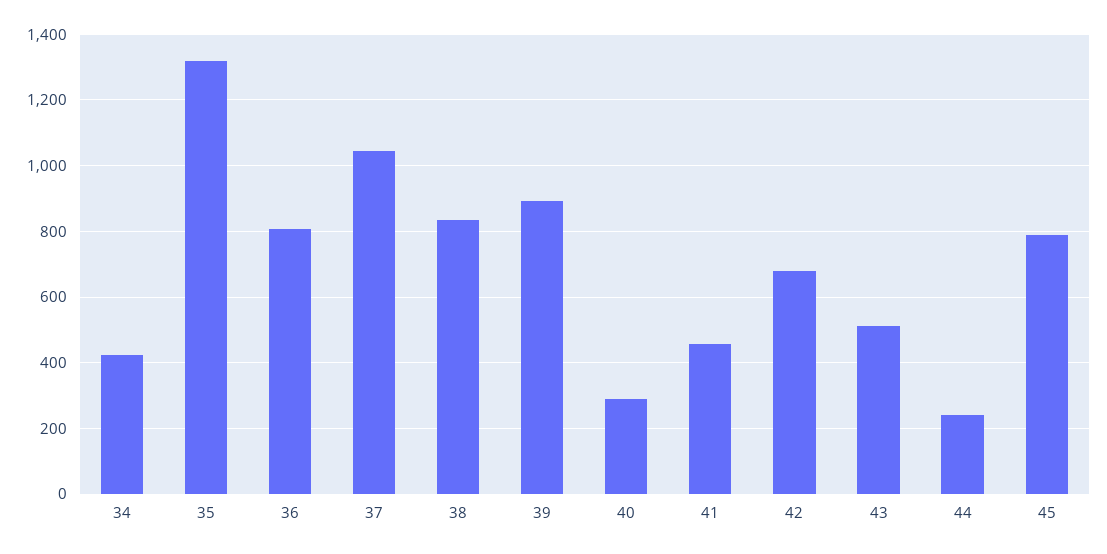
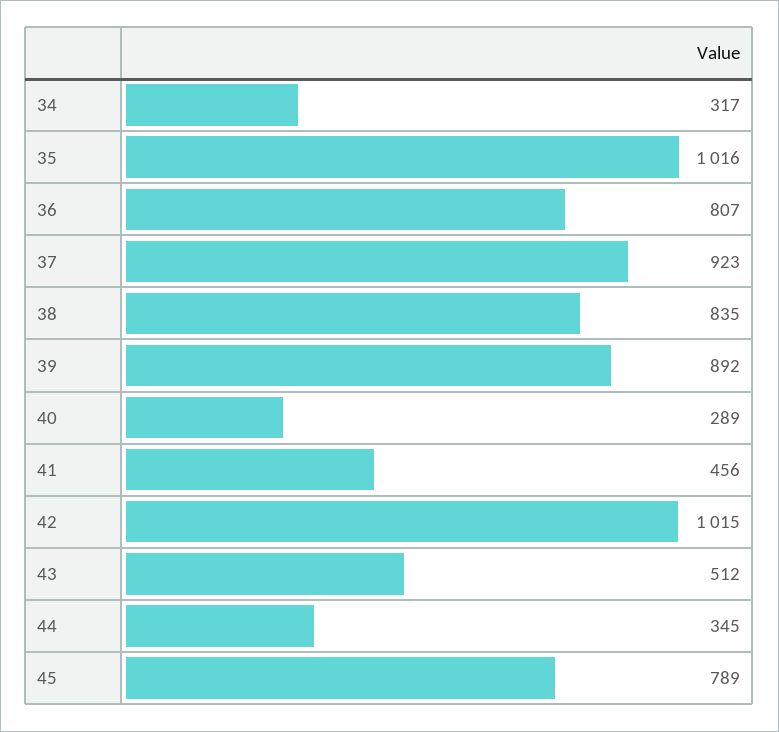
34: 420 -> 317
35: 1320 -> 1016
37: 1040 -> 923
42: 680 -> 1015
44: 240 -> 345

